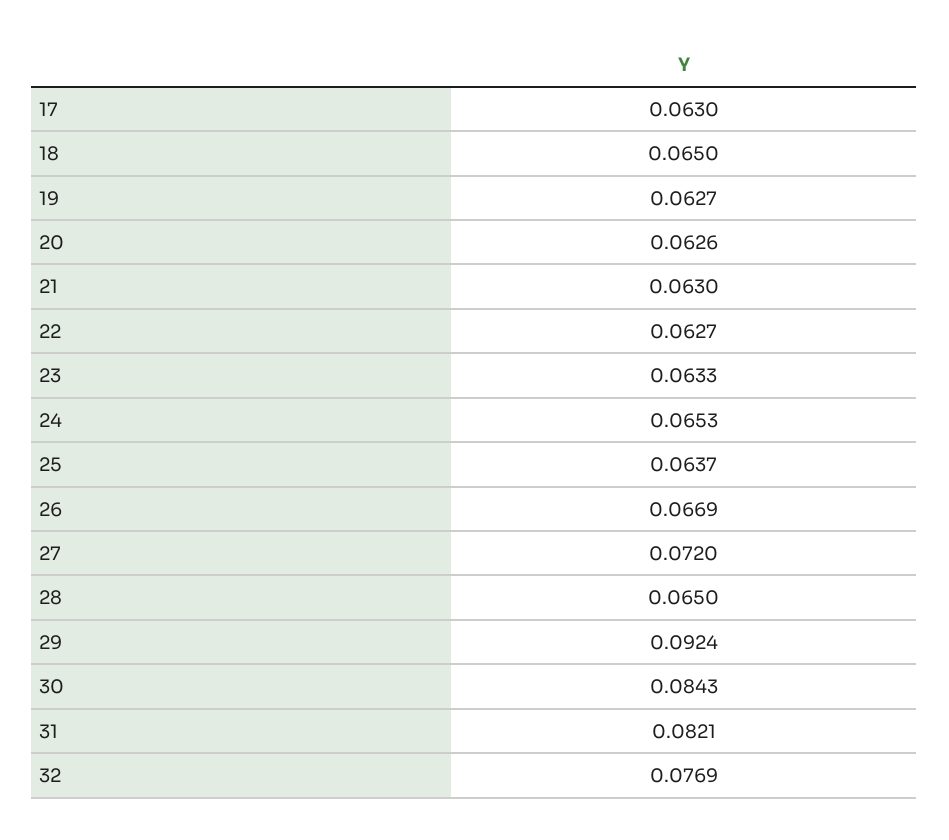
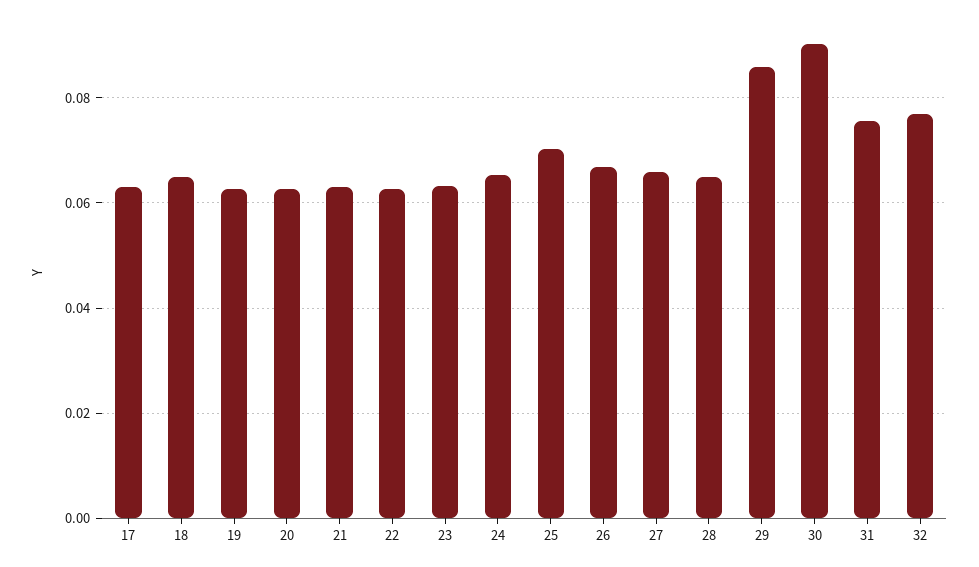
25: 0.0637 -> 0.07
27: 0.072 -> 0.066
29: 0.0924 -> 0.086
30: 0.0843 -> 0.09
31: 0.0821 -> 0.076

